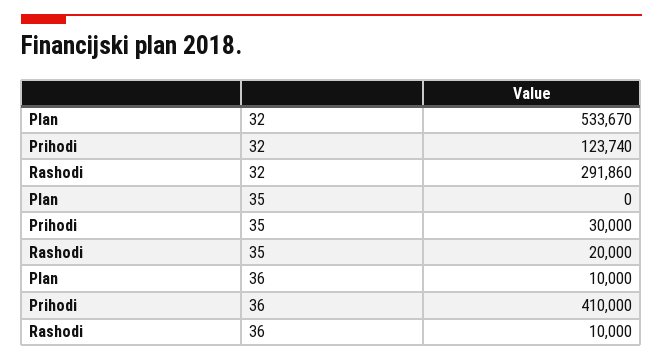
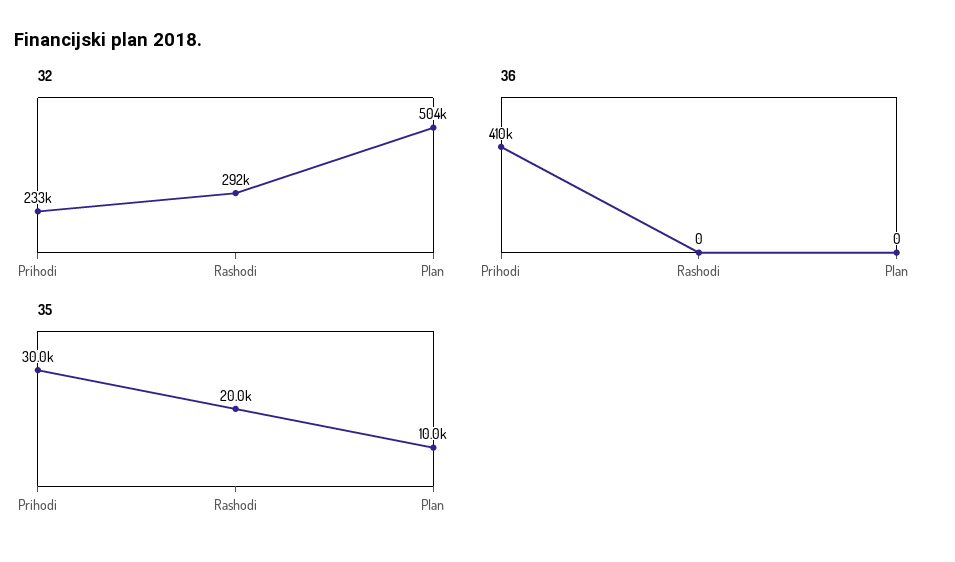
32, Plan: 533670 -> 504000
32, Prihodi: 123740 -> 233000
35, Plan: 0 -> 10000
36, Plan: 10000 -> 0
36, Rashodi: 10000 -> 0

